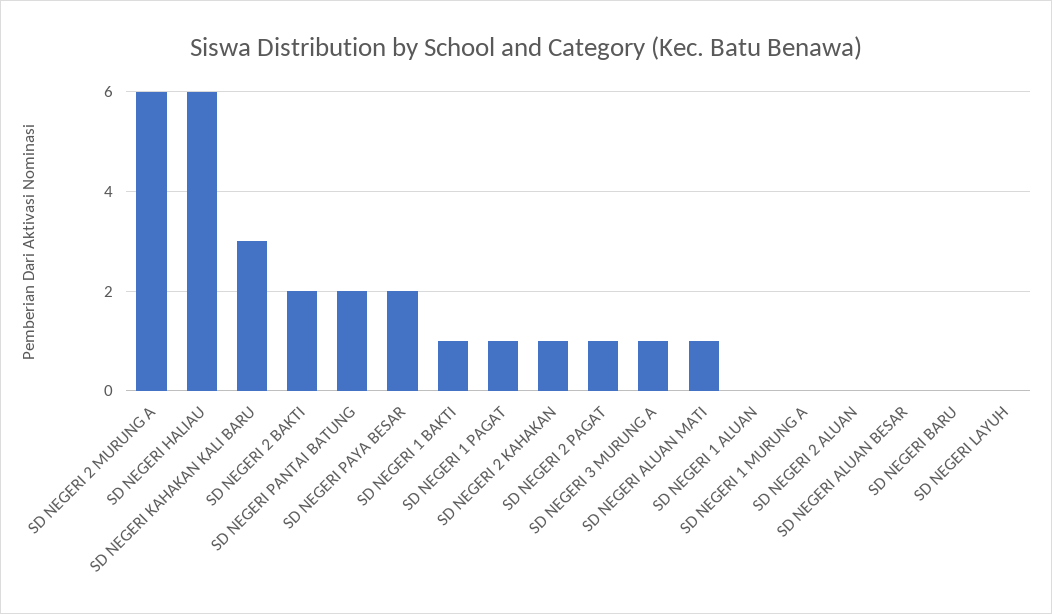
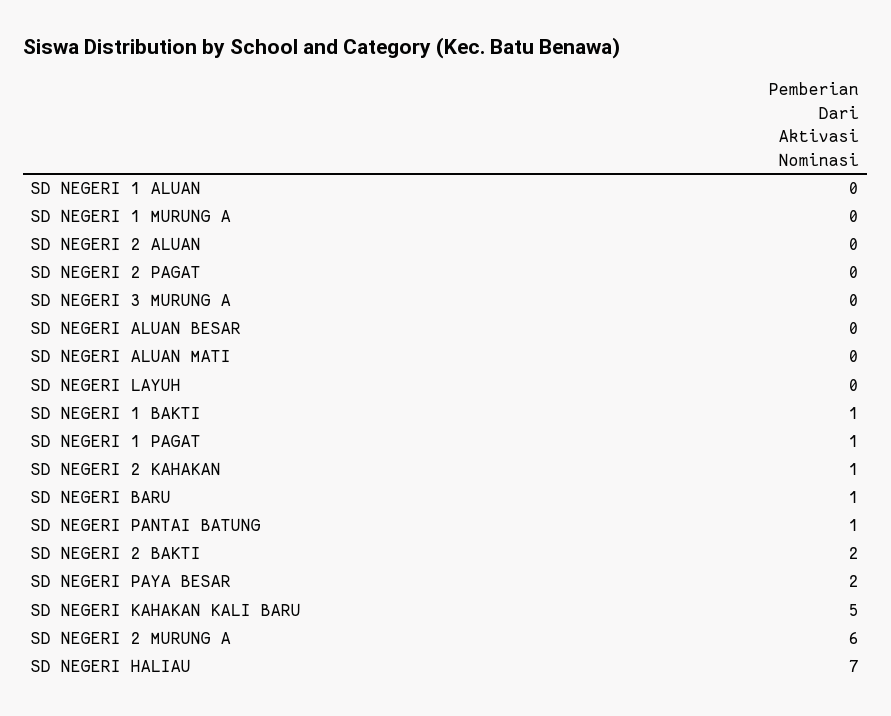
SD NEGERI HALIAU: 6 -> 7
SD NEGERI KAHAKAN KALI BARU: 3 -> 5
SD NEGERI PANTAI BATUNG: 2 -> 1
SD NEGERI 2 PAGAT: 1 -> 0
SD NEGERI 3 MURUNG A: 1 -> 0
SD NEGERI ALUAN MATI: 1 -> 0
SD NEGERI BARU: 0 -> 1

